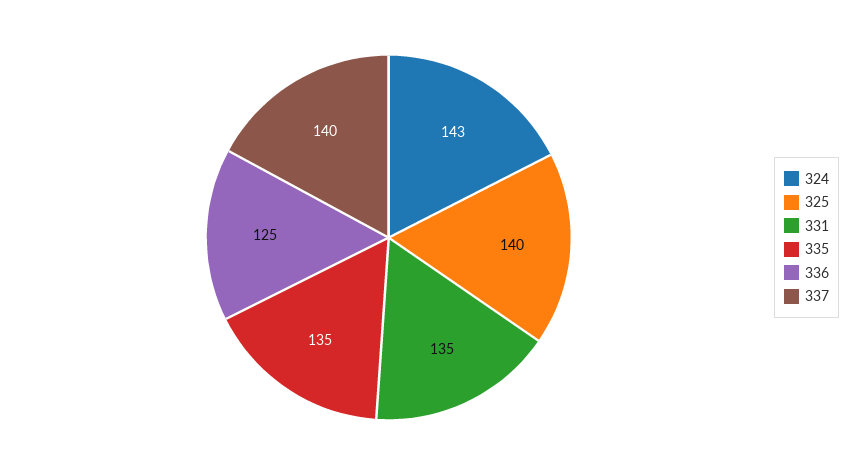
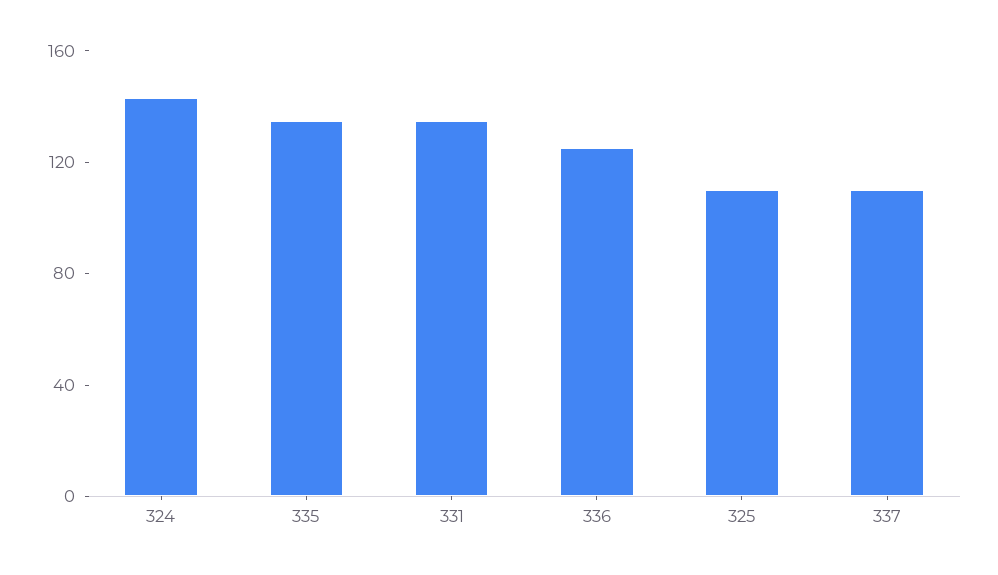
325: 140 -> 110
337: 140 -> 110

